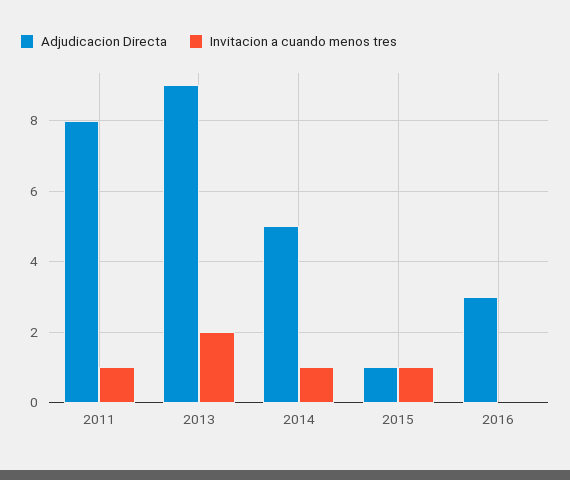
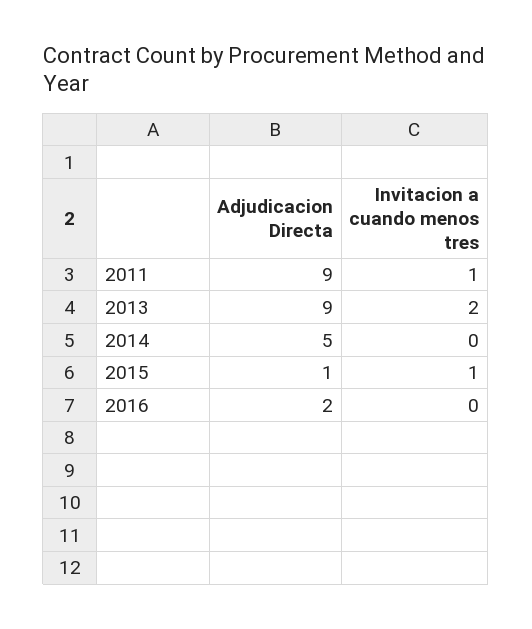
Adjudicacion Directa, 2011: 8 -> 9
Invitacion a cuando menos tres, 2014: 1 -> 0
Adjudicacion Directa, 2016: 3 -> 2

